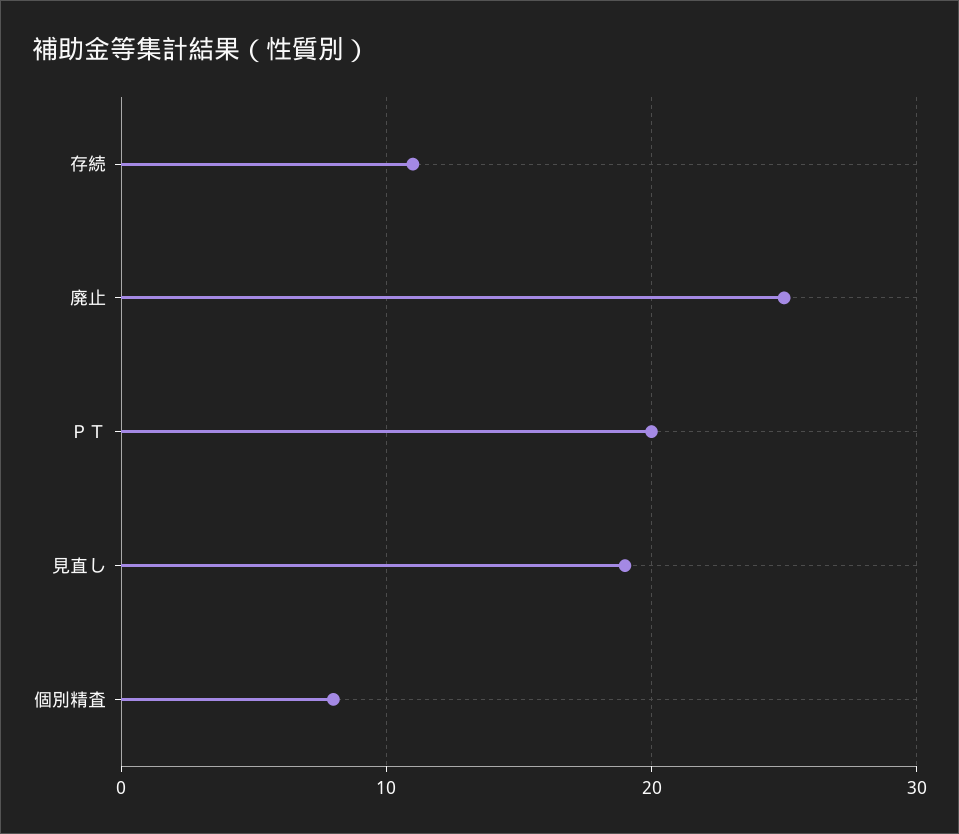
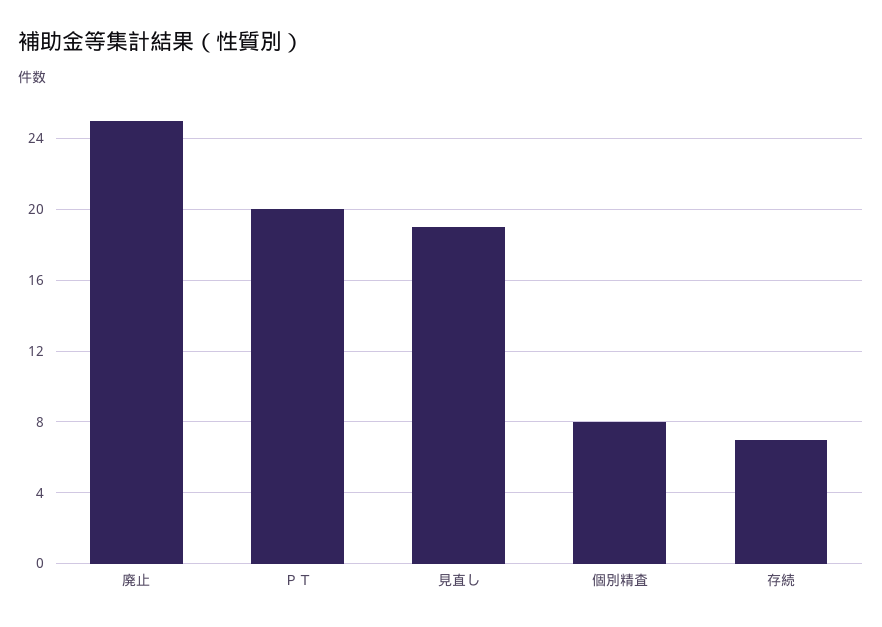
存続: 11 -> 7

